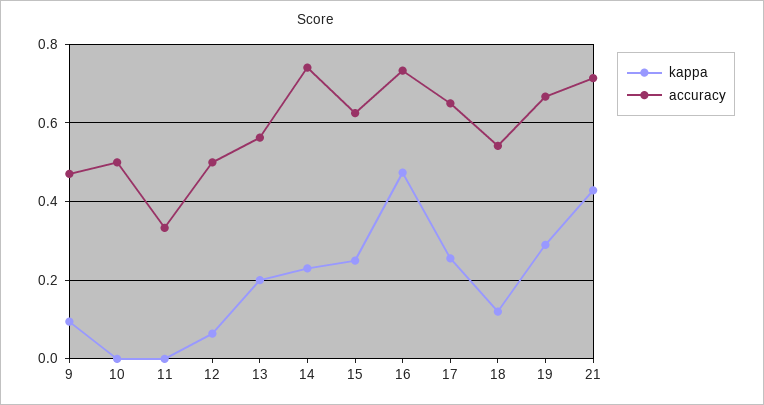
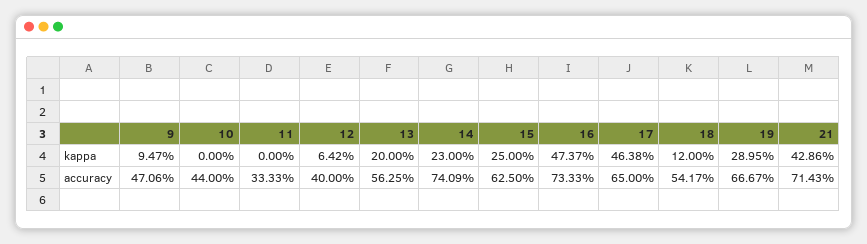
accuracy, 10: 0.5 -> 0.44
accuracy, 12: 0.5 -> 0.4
kappa, 17: 0.26 -> 0.4638

